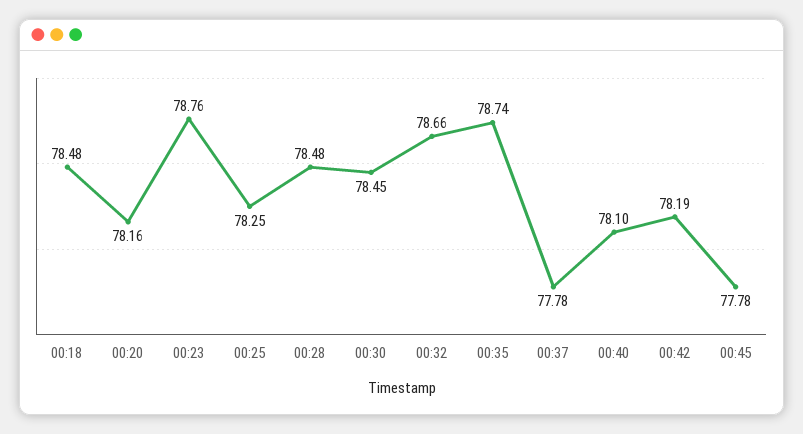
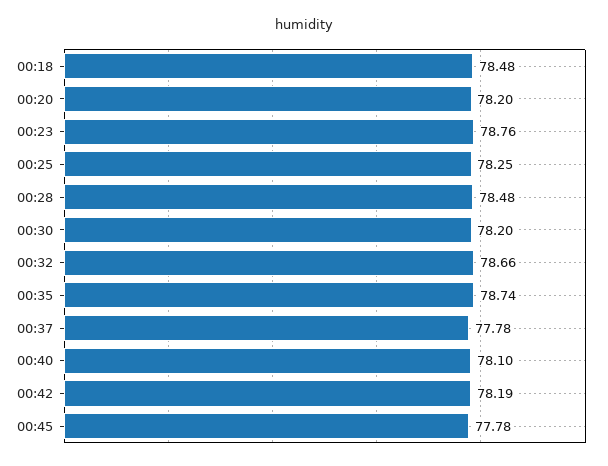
00:20: 78.16 -> 78.2
00:30: 78.45 -> 78.2

